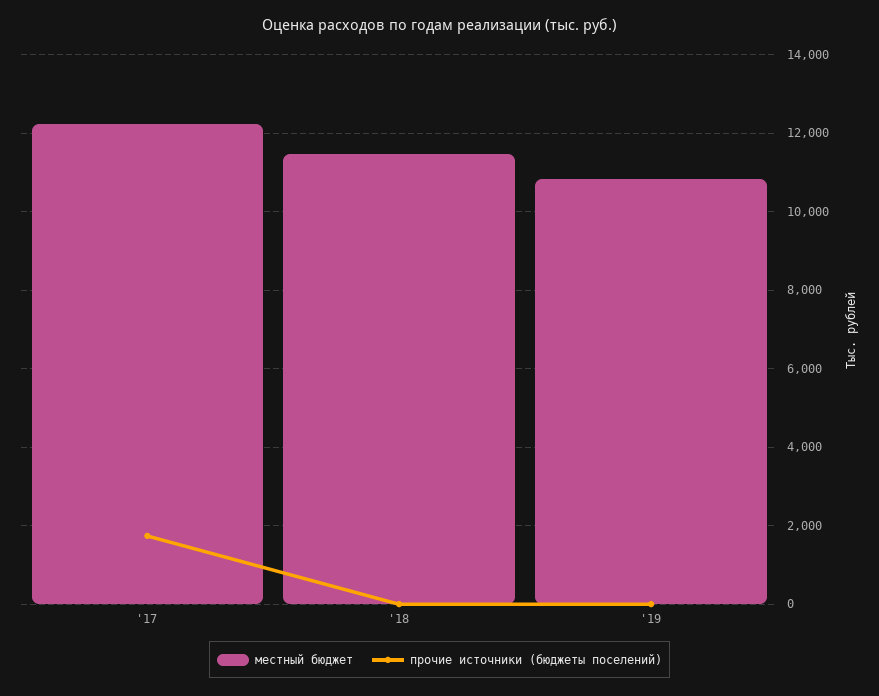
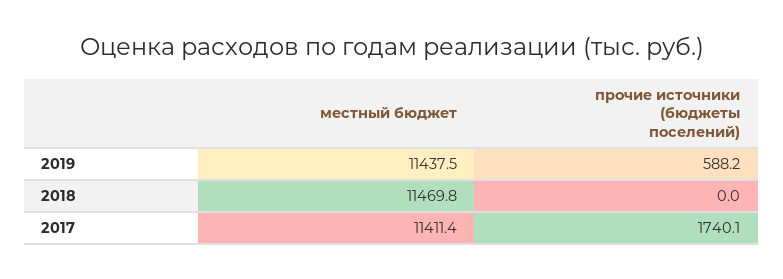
местный бюджет, '17: 12200 -> 11411.4
местный бюджет, '19: 10800 -> 11437.5
прочие источники (бюджеты поселений), '19: 0 -> 588.2

